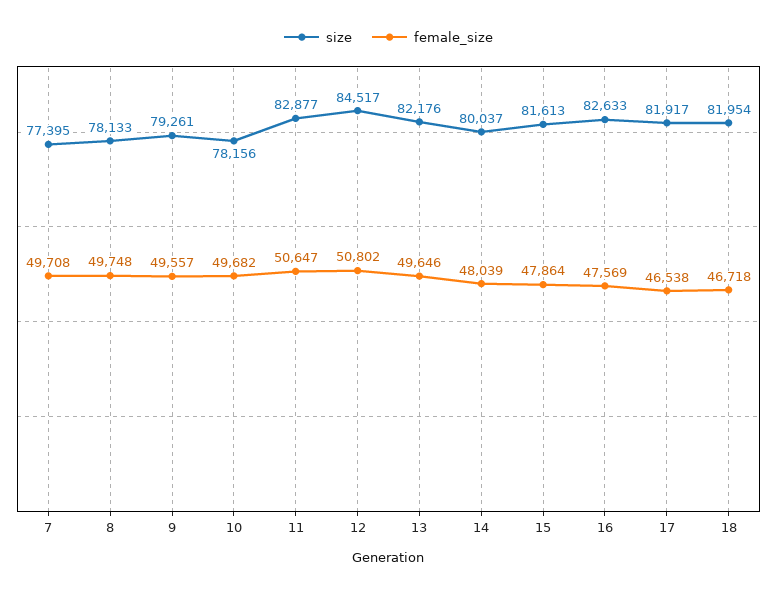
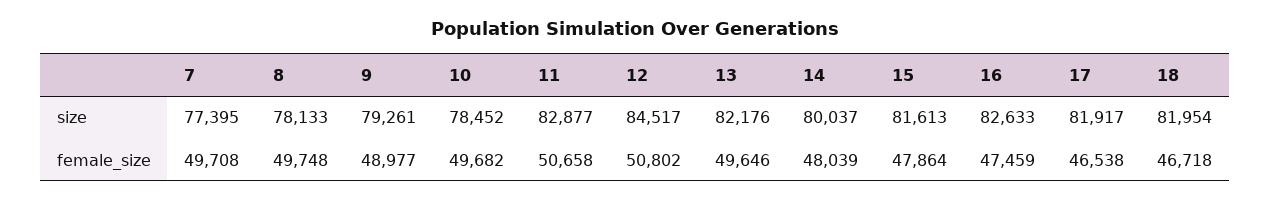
female_size, 9: 49557 -> 48977
size, 10: 78156 -> 78452
female_size, 11: 50647 -> 50658
female_size, 16: 47569 -> 47459

